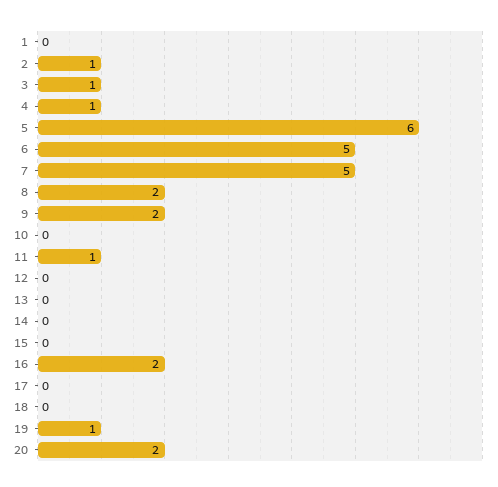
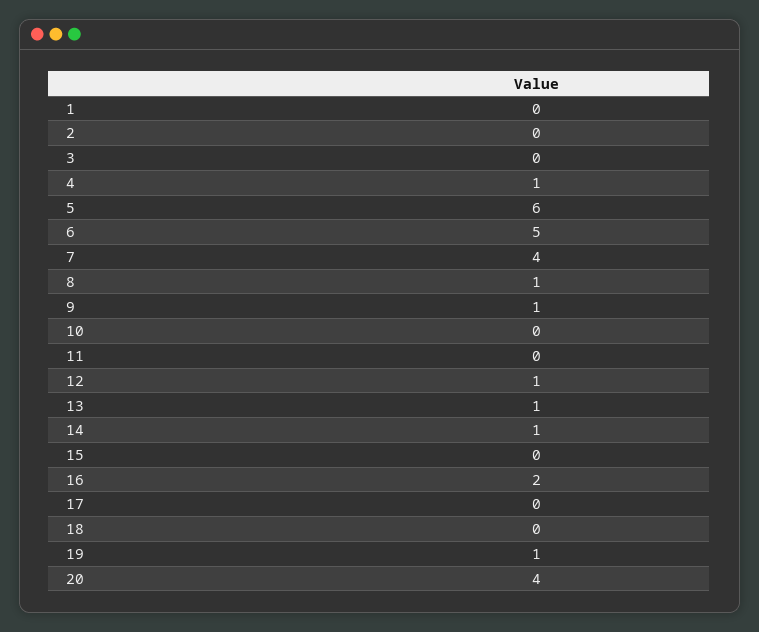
2: 1 -> 0
3: 1 -> 0
7: 5 -> 4
8: 2 -> 1
9: 2 -> 1
11: 1 -> 0
12: 0 -> 1
13: 0 -> 1
14: 0 -> 1
20: 2 -> 4

